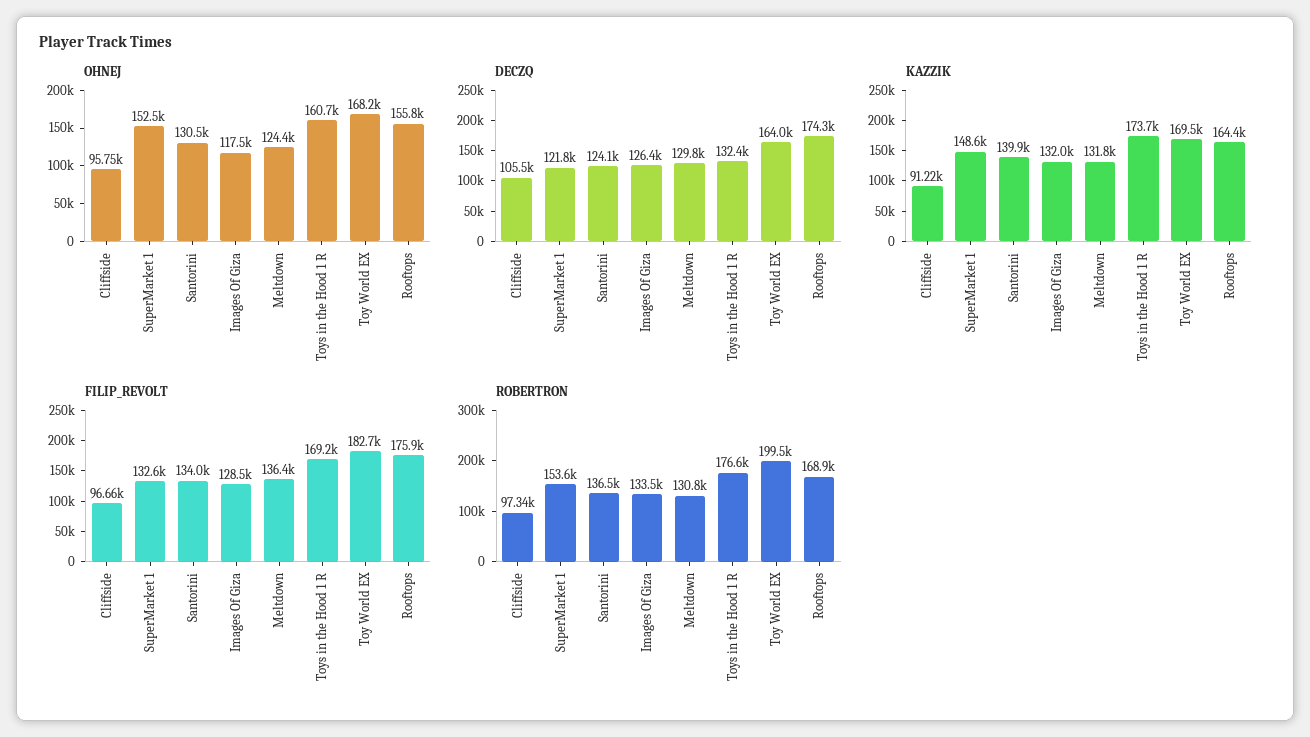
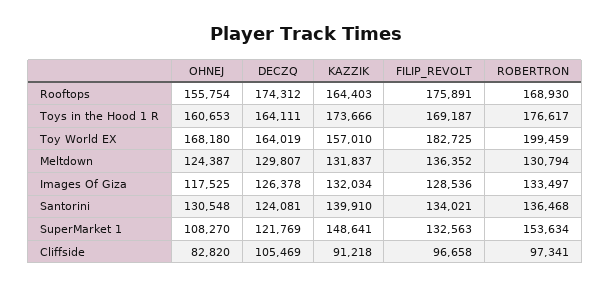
OHNEJ, Cliffside: 95750 -> 82820
OHNEJ, SuperMarket 1: 152500 -> 108270
DECZQ, Toys in the Hood 1 R: 132400 -> 164111
KAZZIK, Toy World EX: 169500 -> 157010

